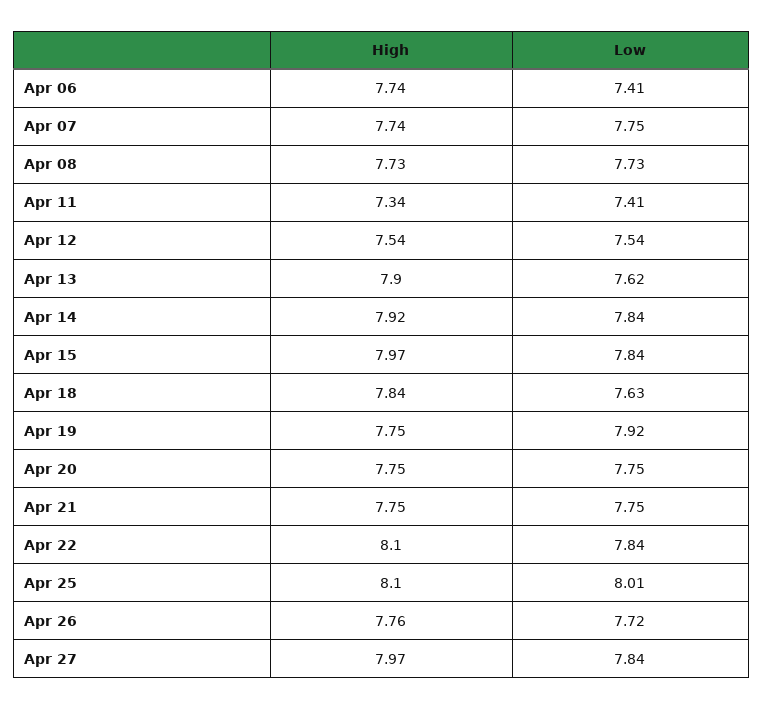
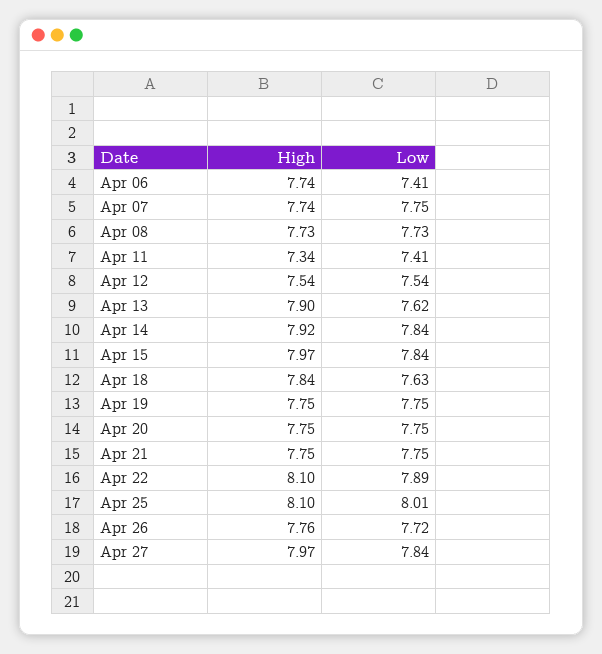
Low, Apr 19: 7.92 -> 7.75
Low, Apr 22: 7.84 -> 7.89

